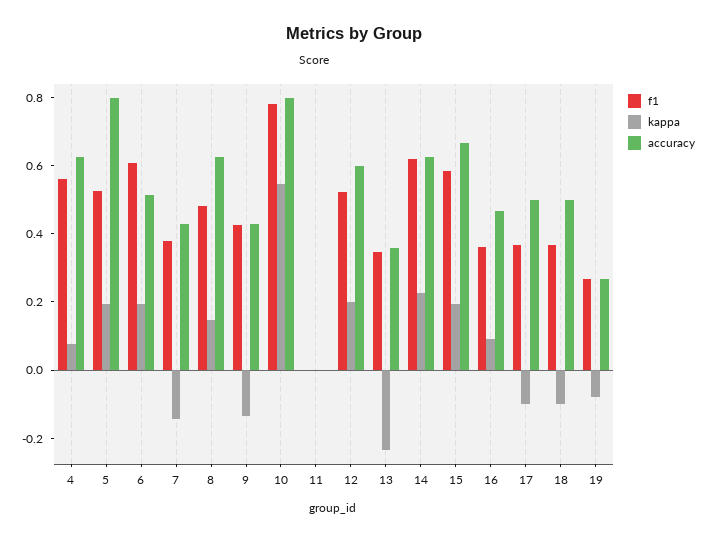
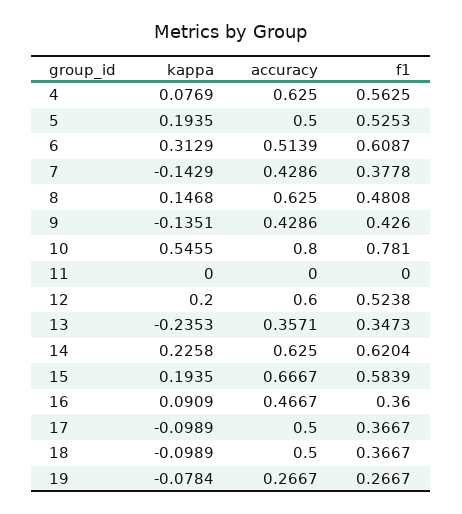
accuracy, 5: 0.8 -> 0.5
kappa, 6: 0.2 -> 0.3129

